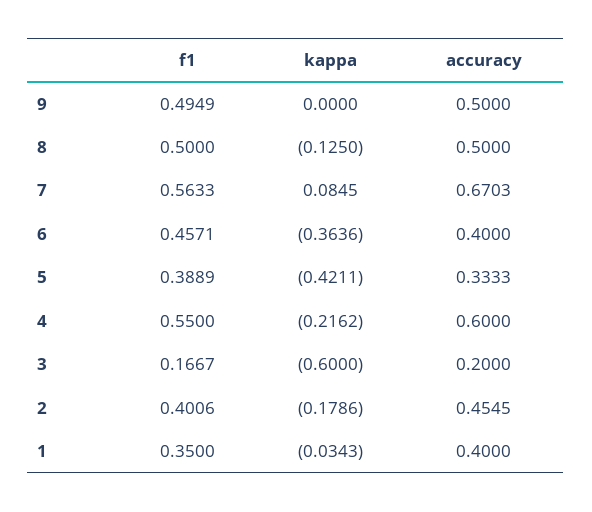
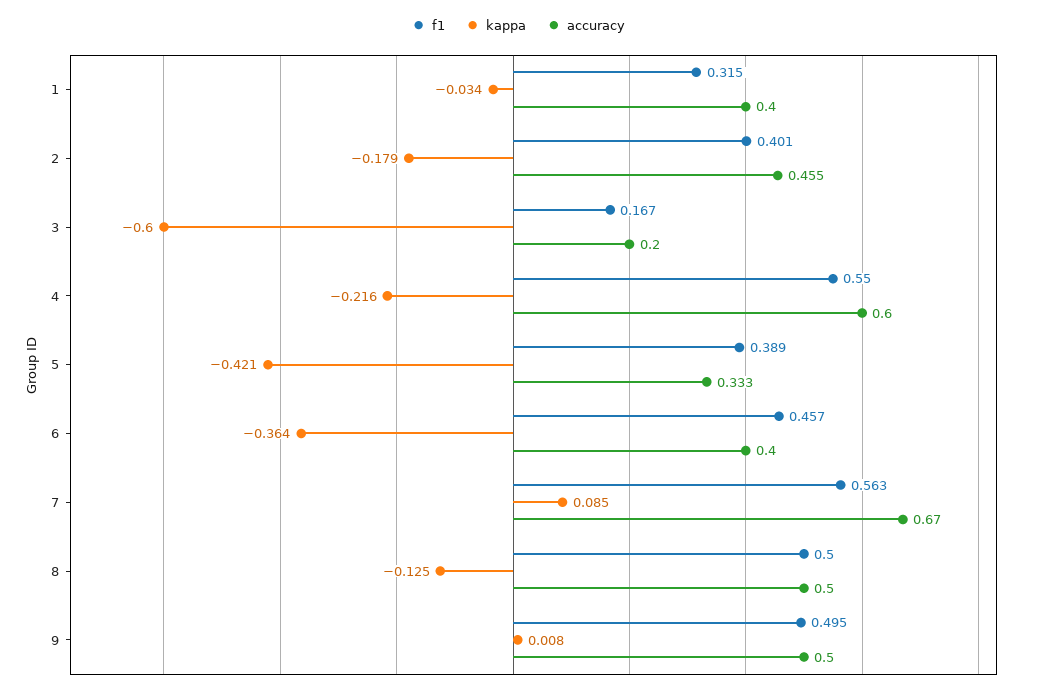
kappa, 9: 0 -> 0.008
f1, 1: 0.35 -> 0.315

